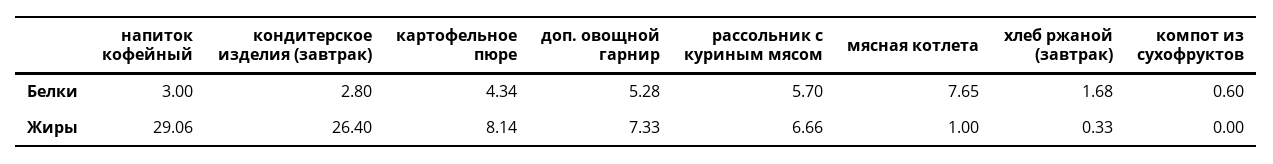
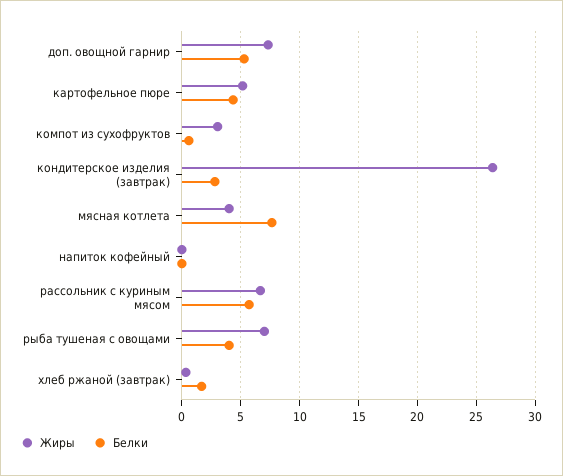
Белки, напиток кофейный: 3 -> 0
Жиры, напиток кофейный: 29.06 -> 0
Жиры, картофельное пюре: 8.14 -> 5
Жиры, мясная котлета: 1 -> 4
Жиры, компот из сухофруктов: 0 -> 3
Жиры, рыба тушеная с овощами: none -> 7
Белки, рыба тушеная с овощами: none -> 4

